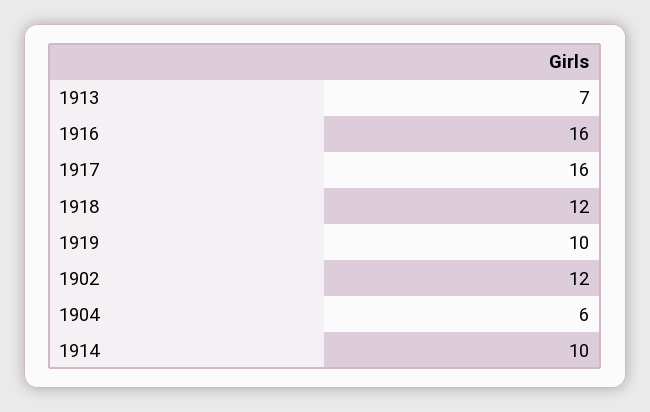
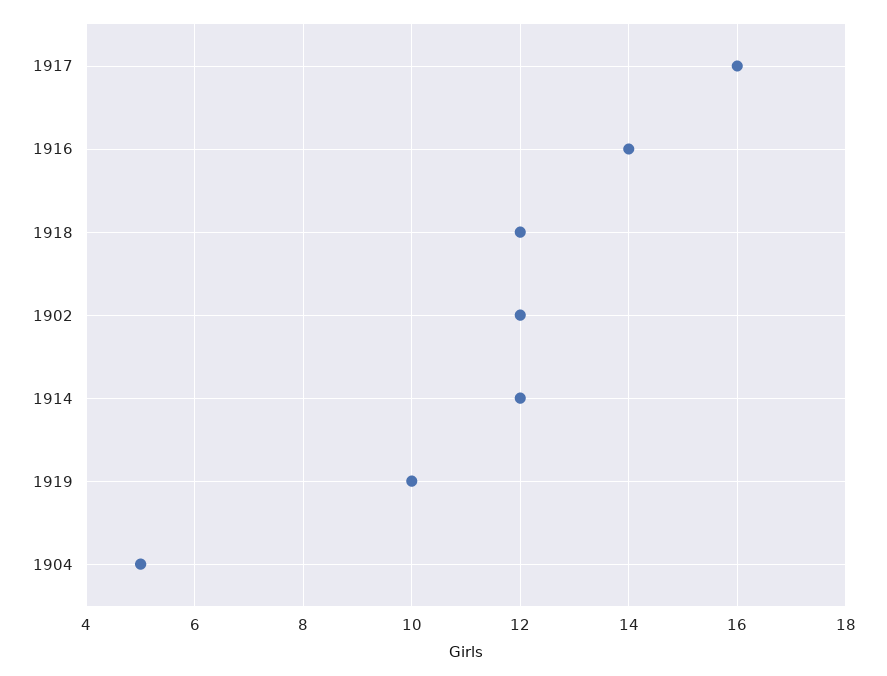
1913: 7 -> none
1916: 16 -> 14
1904: 6 -> 5
1914: 10 -> 12

